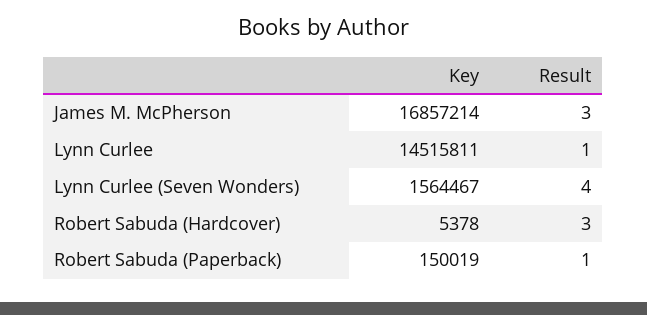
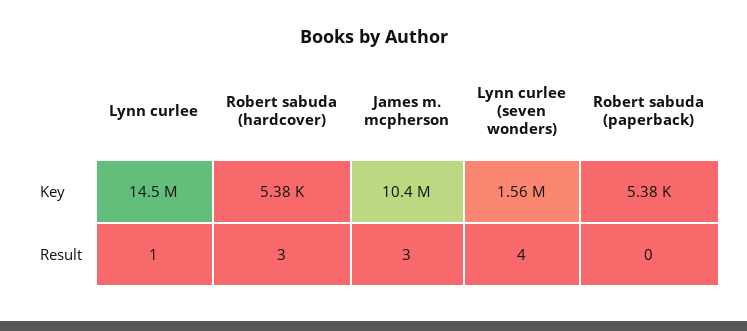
Key, James M. McPherson: 16857214 -> 10400000
Key, Robert Sabuda (Paperback): 150019 -> 5380
Result, Robert Sabuda (Paperback): 1 -> 0

